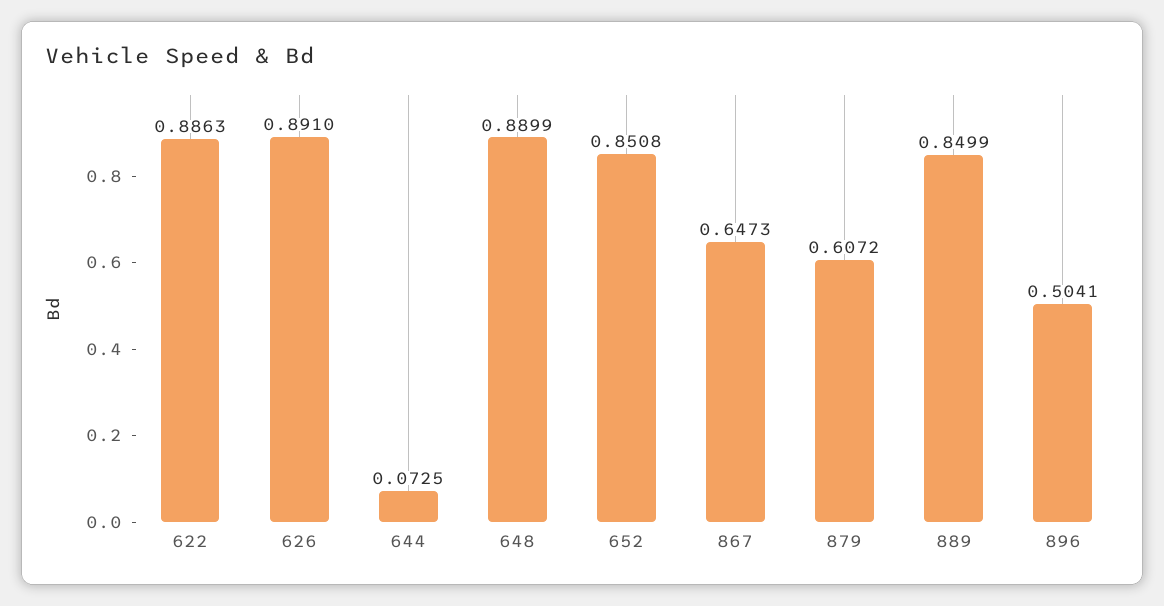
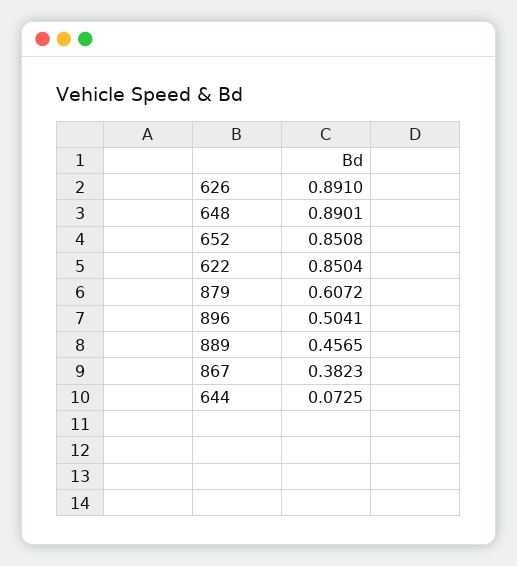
622: 0.8863 -> 0.8504
648: 0.8899 -> 0.8901
867: 0.6473 -> 0.3823
889: 0.8499 -> 0.4565

